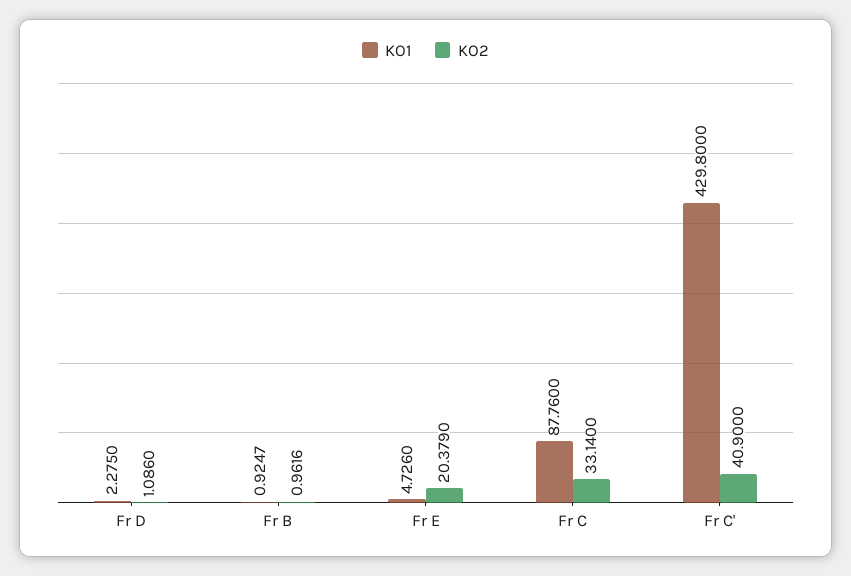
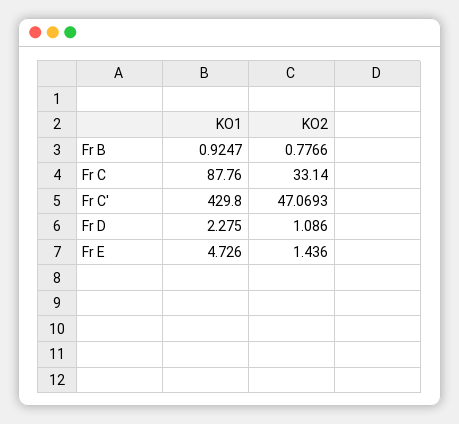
KO2, Fr B: 0.9616 -> 0.7766
KO2, Fr E: 20.379 -> 1.436
KO2, Fr C': 40.9 -> 47.0693

